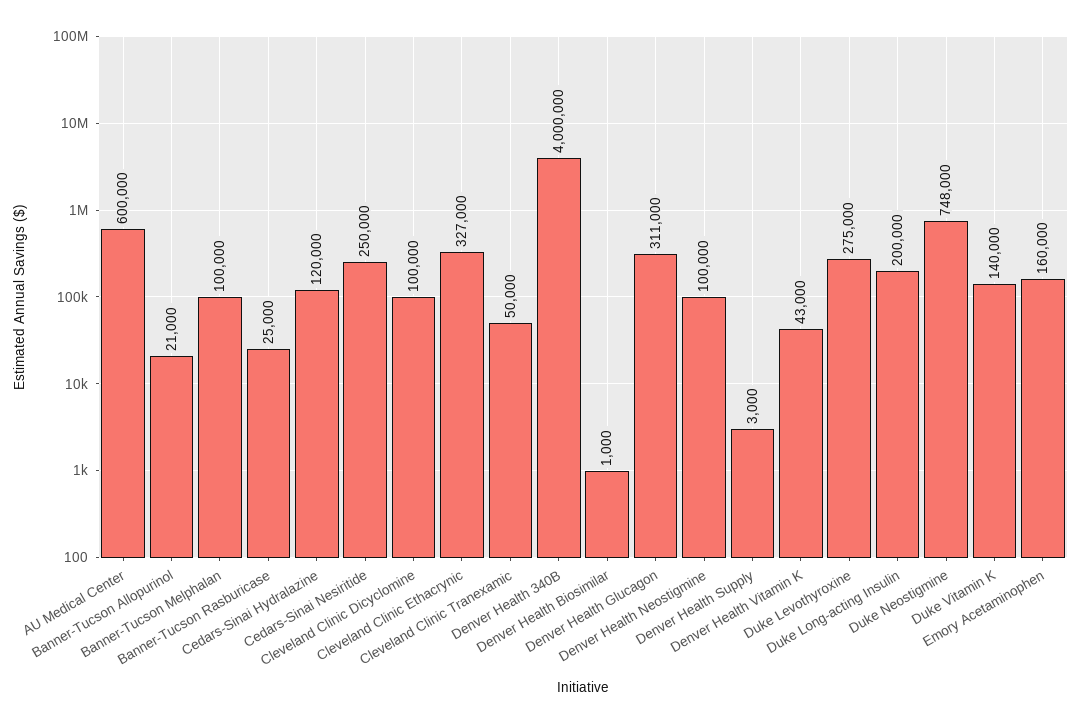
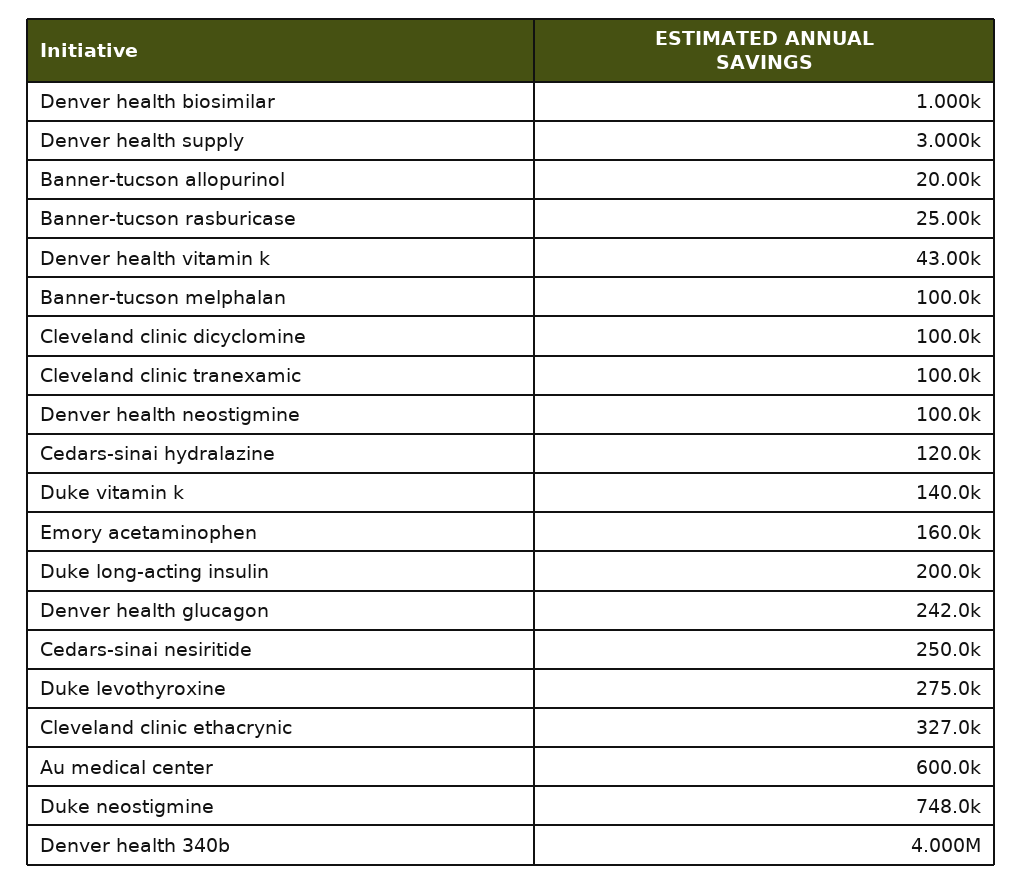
Banner-Tucson Allopurinol: 21000 -> 20000
Cleveland Clinic Tranexamic: 50000 -> 100000
Denver Health Glucagon: 311000 -> 242000

